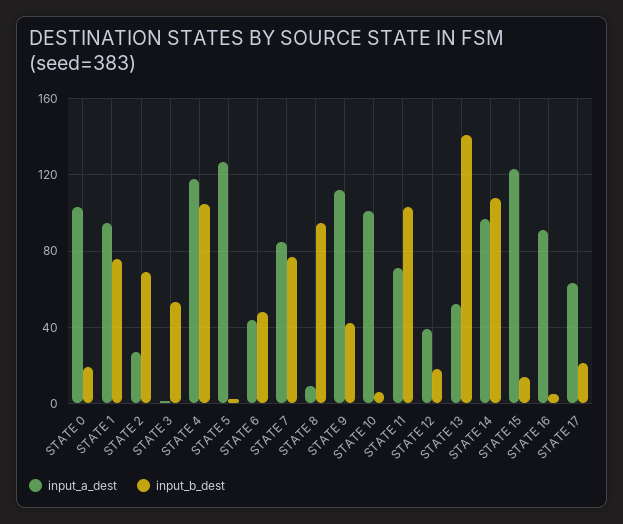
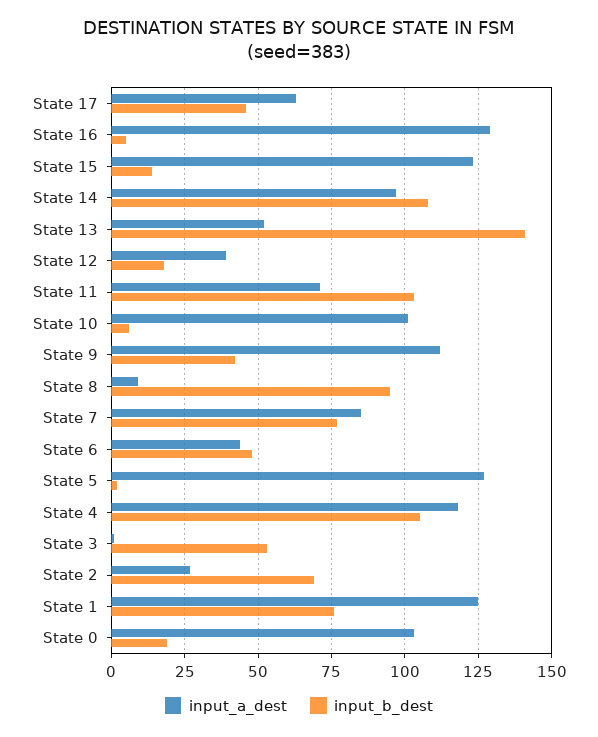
input_a_dest, STATE 1: 95 -> 125
input_a_dest, STATE 16: 90 -> 130
input_b_dest, STATE 17: 20 -> 45

